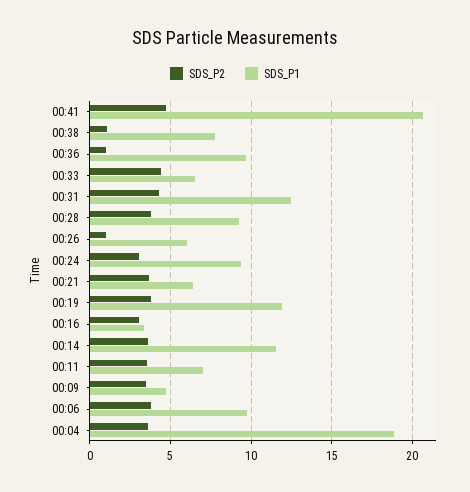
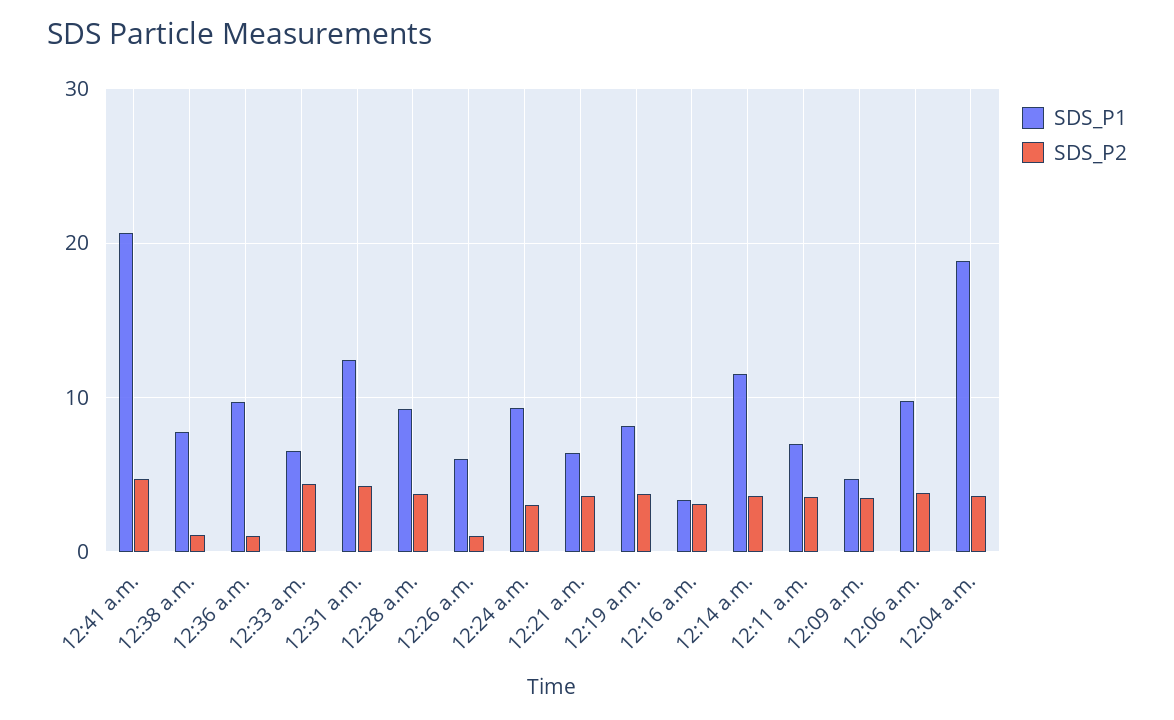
SDS_P1, 00:19: 12 -> 8

